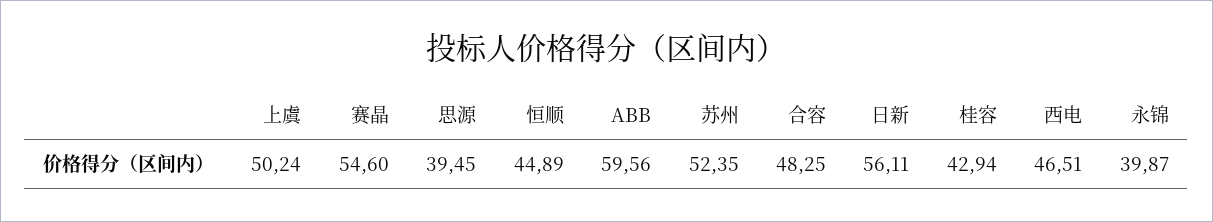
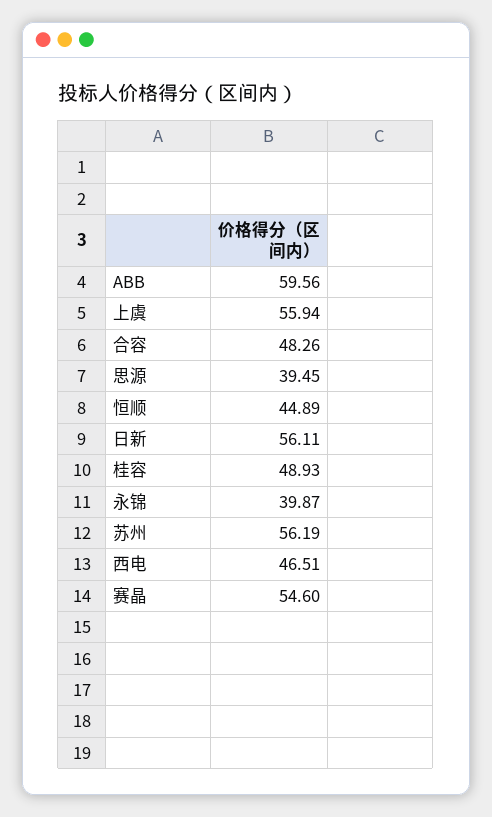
上虞: 50.24 -> 55.94
苏州: 52.35 -> 56.19
合容: 48.25 -> 48.26
桂容: 42.94 -> 48.93

